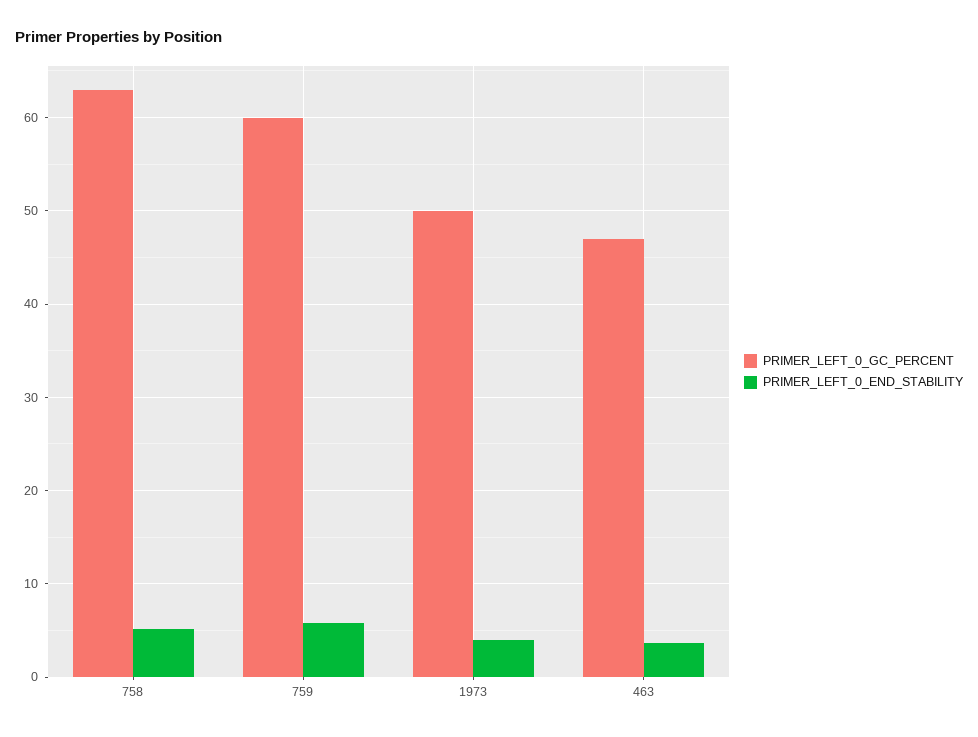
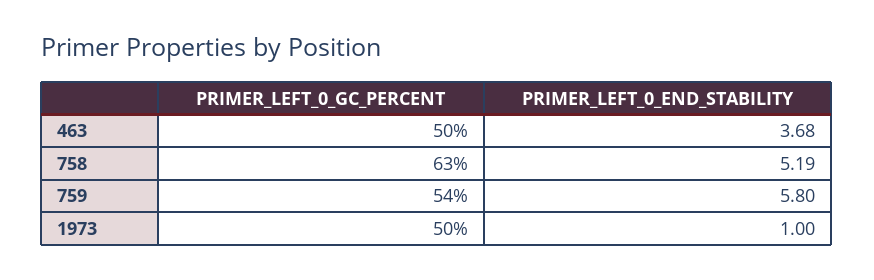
PRIMER_LEFT_0_GC_PERCENT, 759: 60 -> 54
PRIMER_LEFT_0_END_STABILITY, 1973: 4 -> 1
PRIMER_LEFT_0_GC_PERCENT, 463: 47 -> 50

